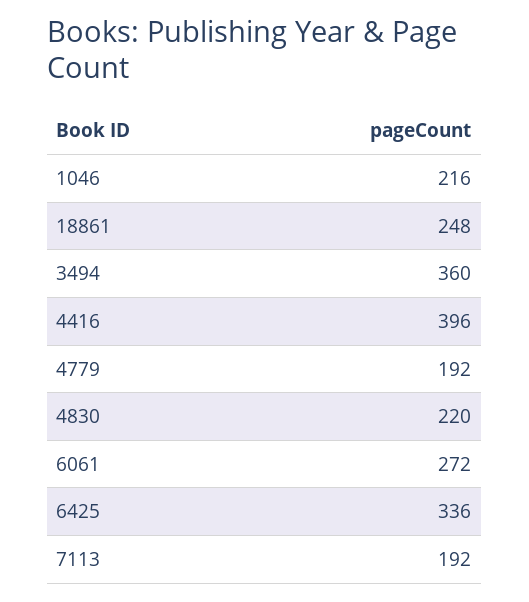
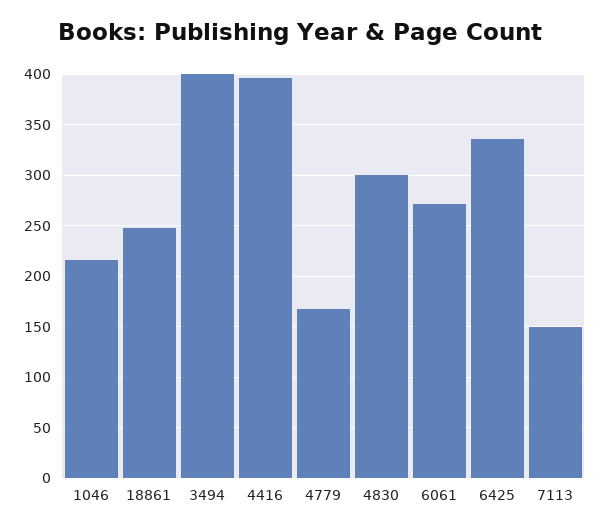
3494: 360 -> 400
4779: 192 -> 170
4830: 220 -> 300
7113: 192 -> 150

